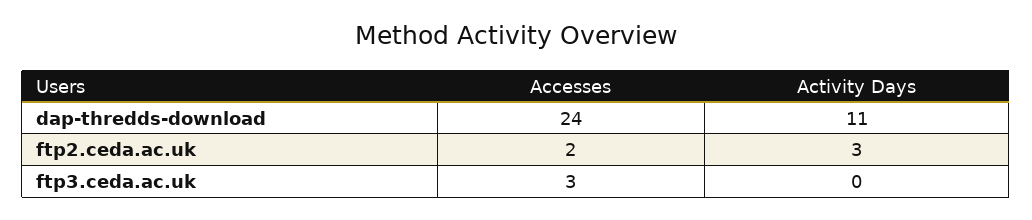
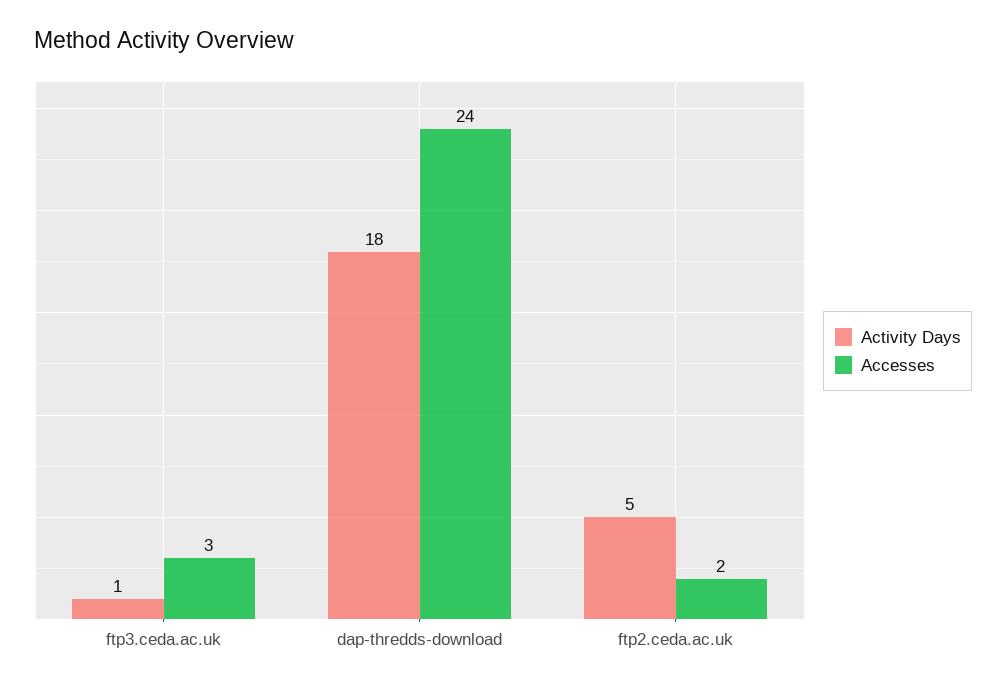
Activity Days, dap-thredds-download: 11 -> 18
Activity Days, ftp2.ceda.ac.uk: 3 -> 5
Activity Days, ftp3.ceda.ac.uk: 0 -> 1

